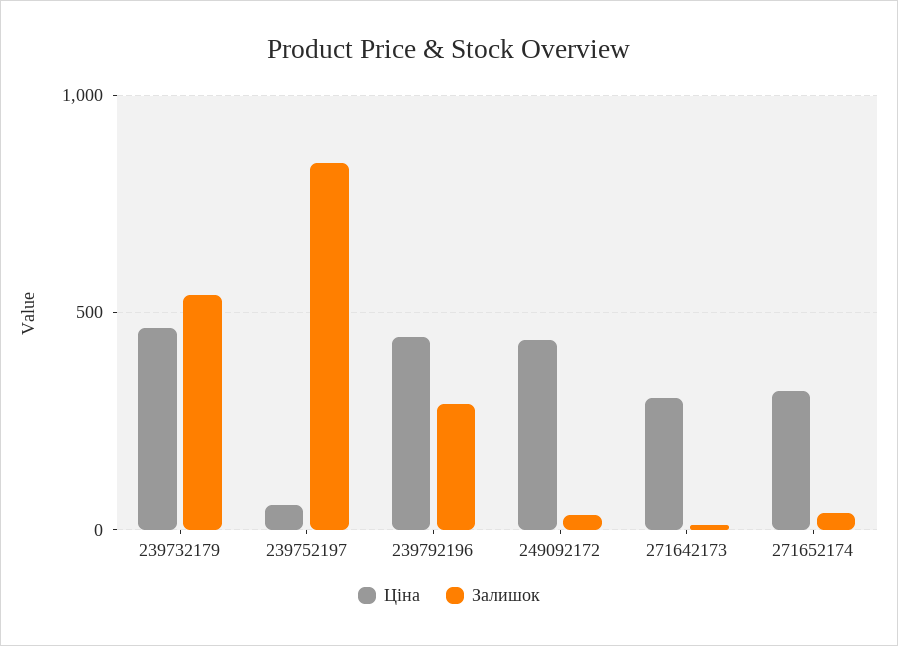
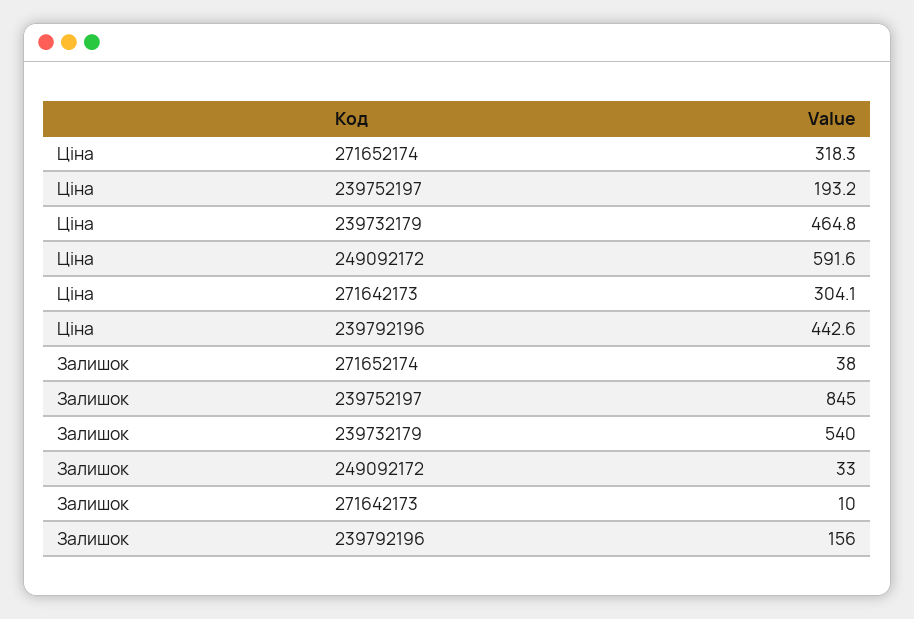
Ціна, 239752197: 50 -> 193.2
Залишок, 239792196: 300 -> 156
Ціна, 249092172: 450 -> 591.6

